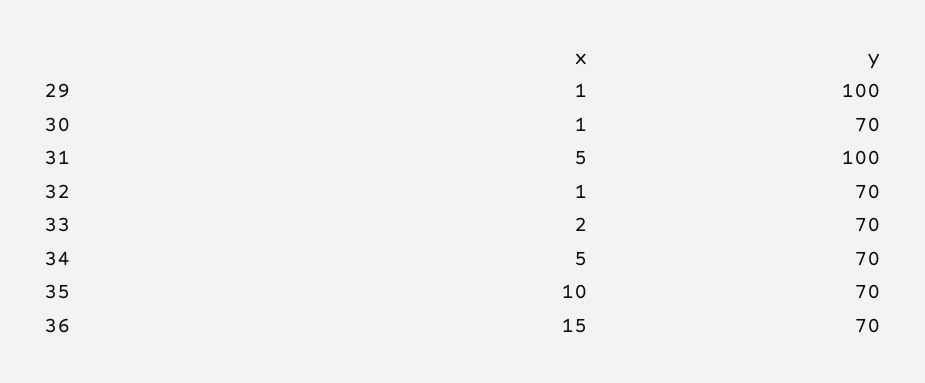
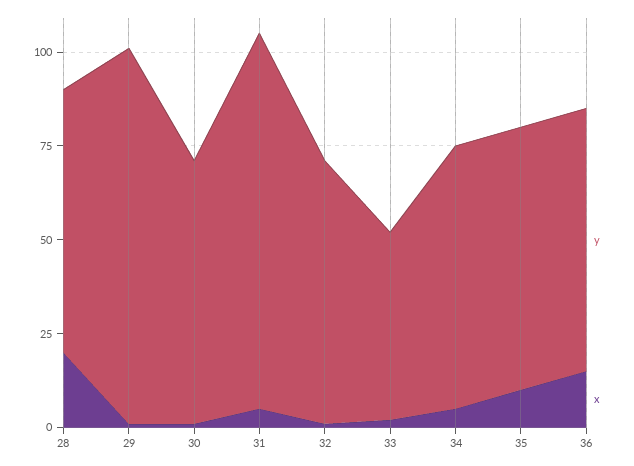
y, 33: 70 -> 50
y, 28: none -> 70
x, 28: none -> 20

